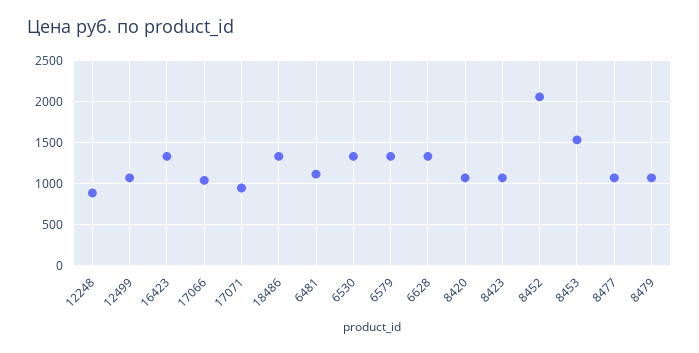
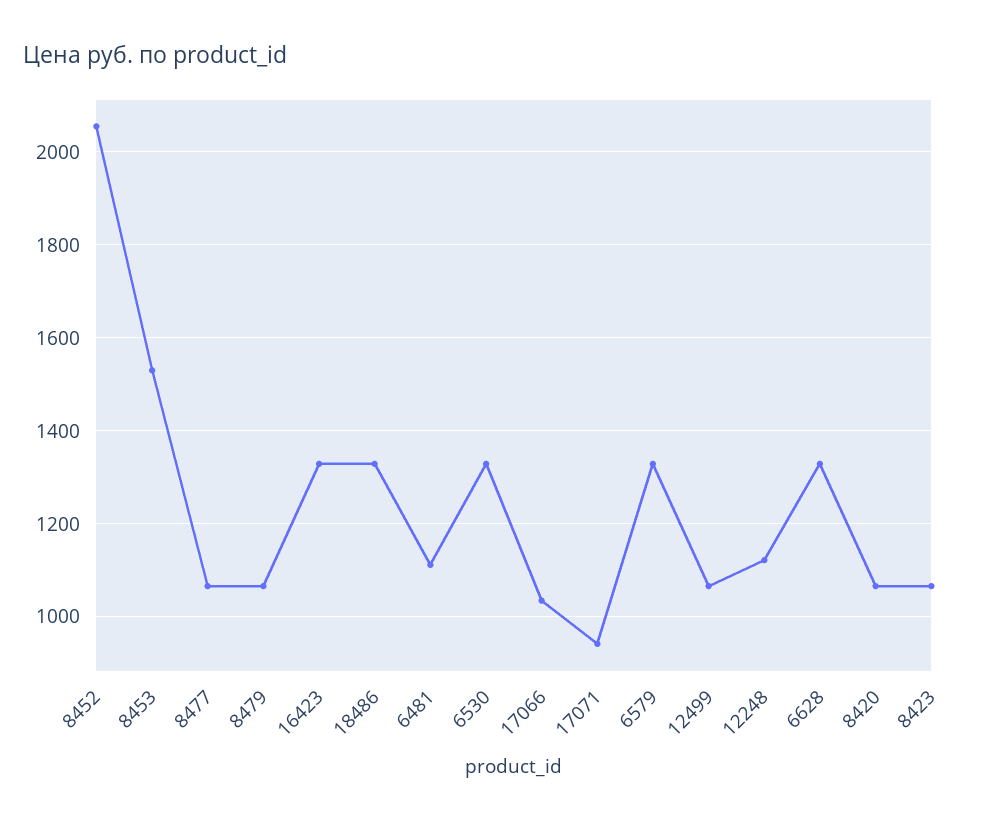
12248: 900 -> 1120

